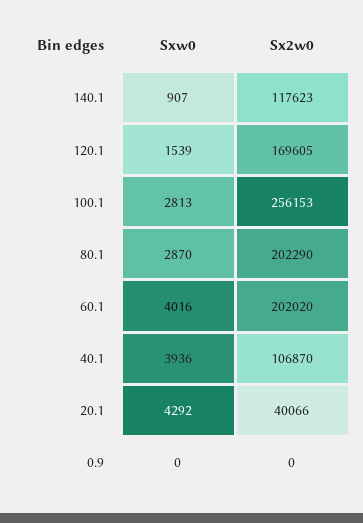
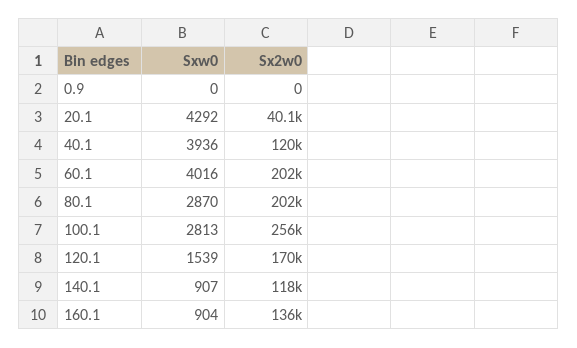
Sx2w0, 40.1: 106870 -> 120000
Sxw0, 160.1: none -> 904
Sx2w0, 160.1: none -> 136000

